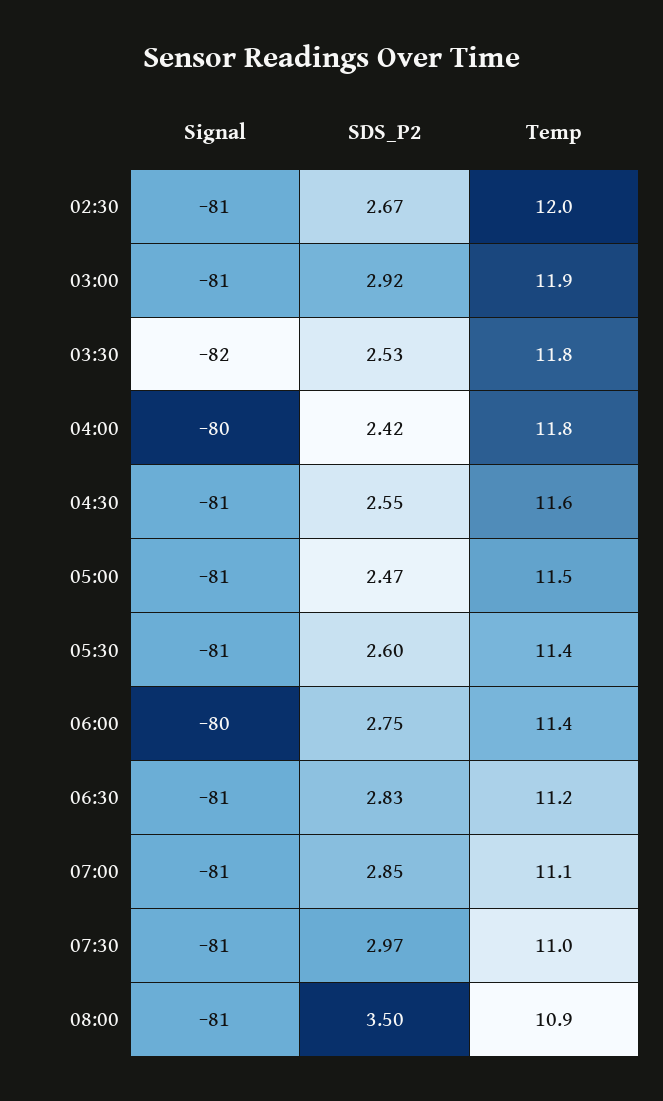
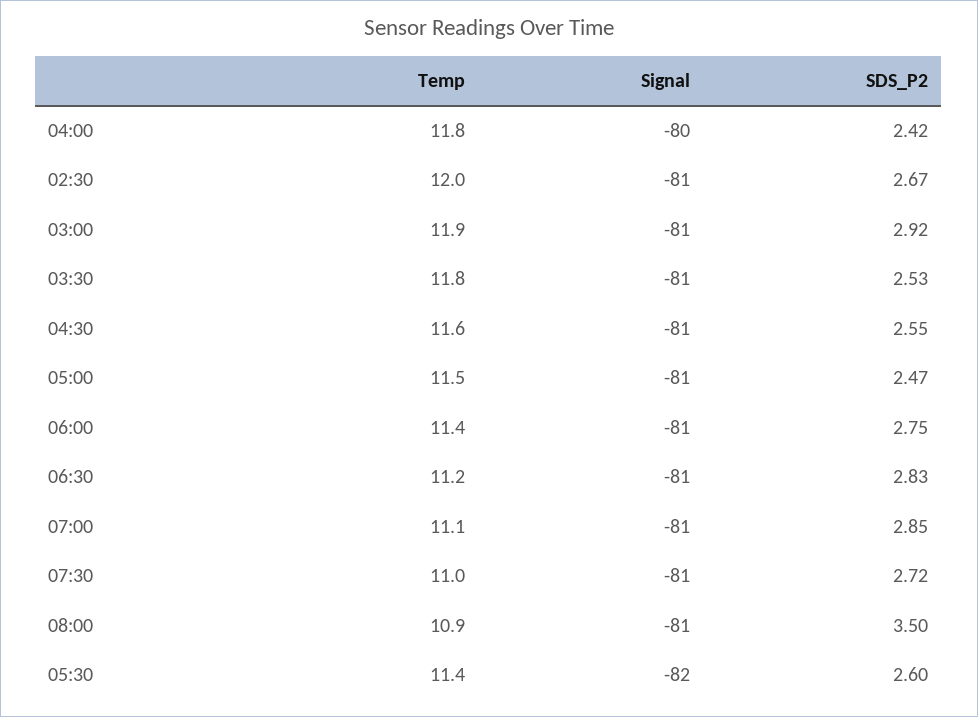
Signal, 03:30: -82 -> -81
Signal, 05:30: -81 -> -82
Signal, 06:00: -80 -> -81
SDS_P2, 07:30: 2.97 -> 2.72

